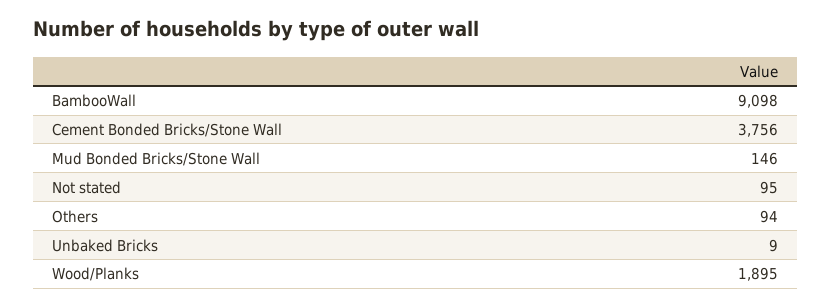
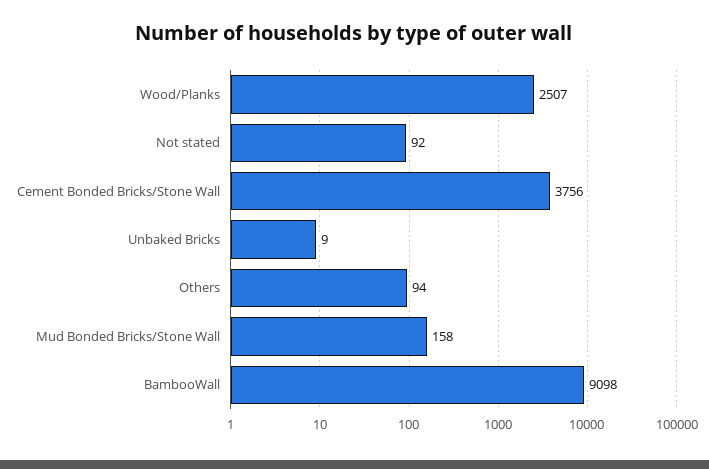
Mud Bonded Bricks/Stone Wall: 146 -> 158
Not stated: 95 -> 92
Wood/Planks: 1895 -> 2507

